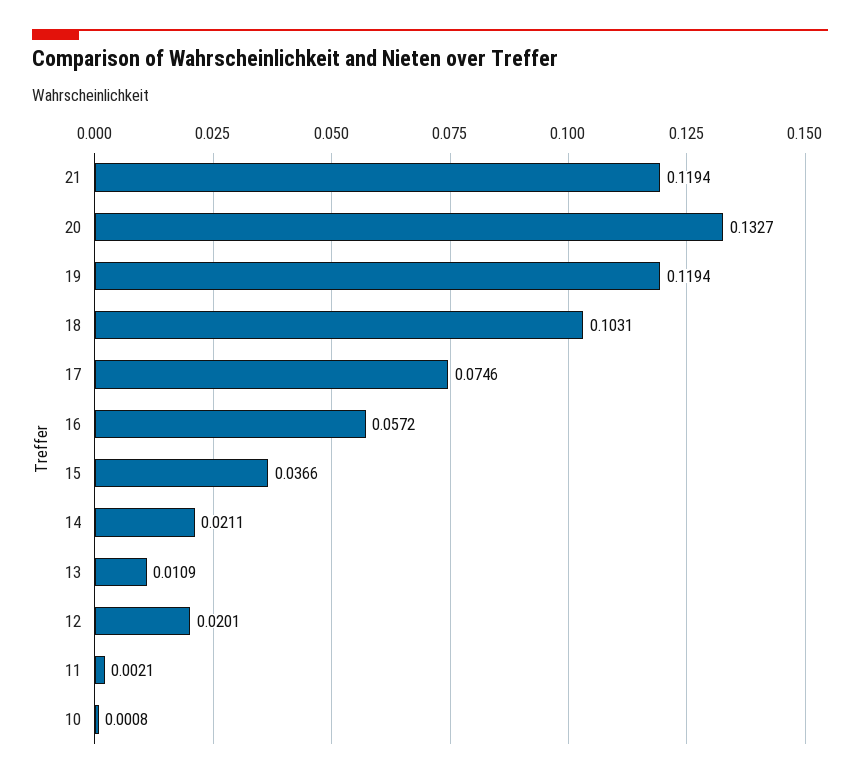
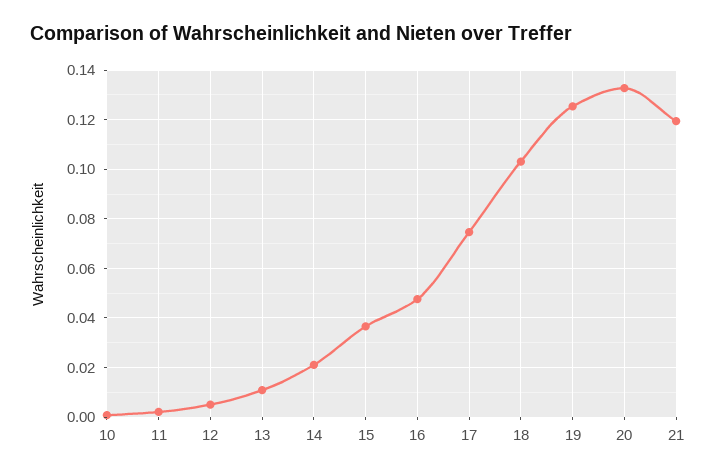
19: 0.1194 -> 0.125
16: 0.0572 -> 0.0475
12: 0.0201 -> 0.005

